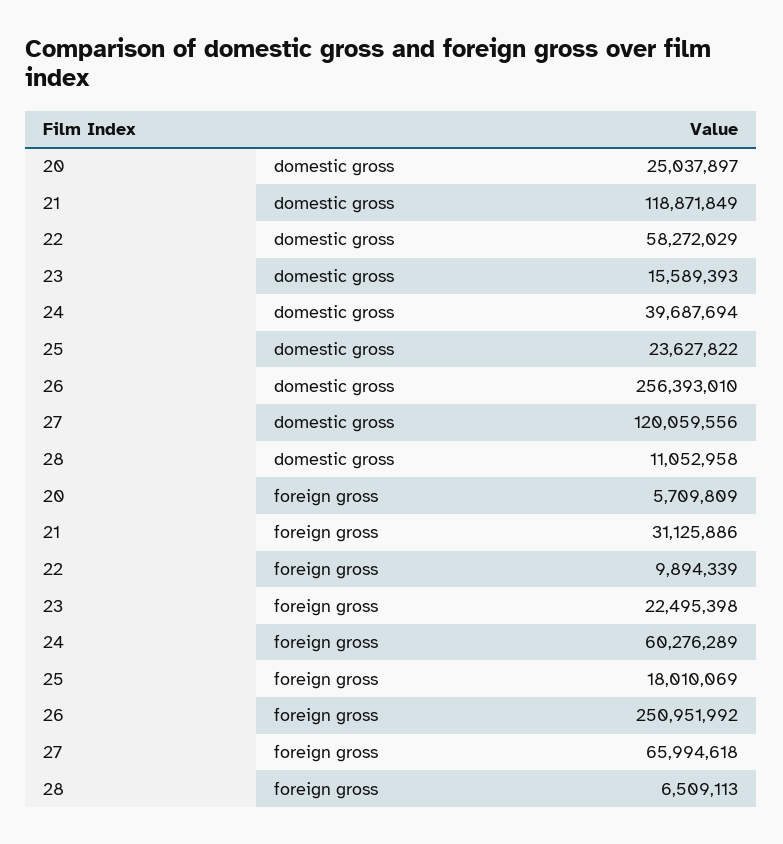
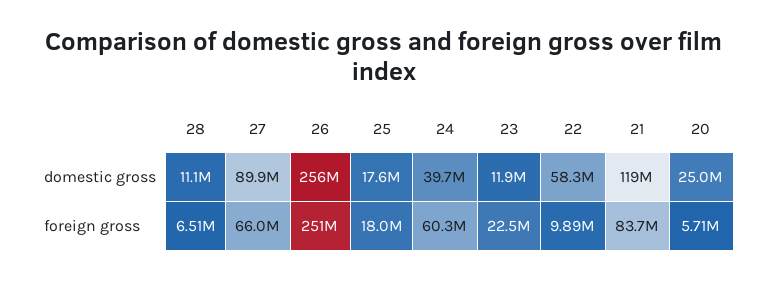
23, domestic gross: 15589393 -> 11900000
25, domestic gross: 23627822 -> 17600000
27, domestic gross: 120059556 -> 89900000
21, foreign gross: 31125886 -> 83700000

